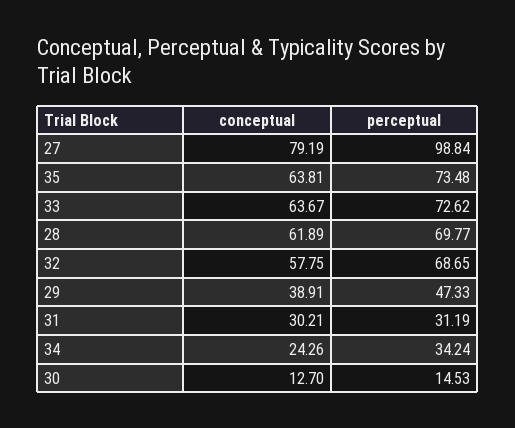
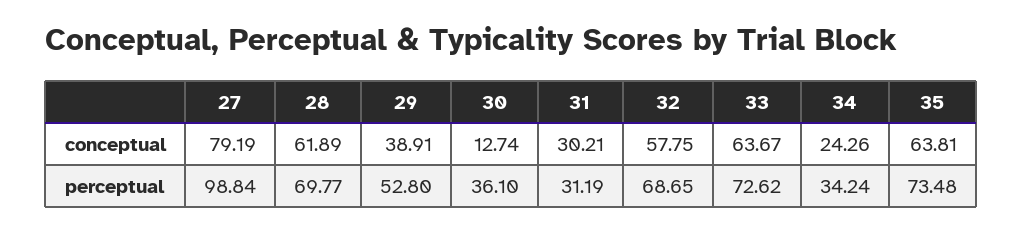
perceptual, 29: 47.33 -> 52.8
conceptual, 30: 12.7 -> 12.74
perceptual, 30: 14.53 -> 36.1

